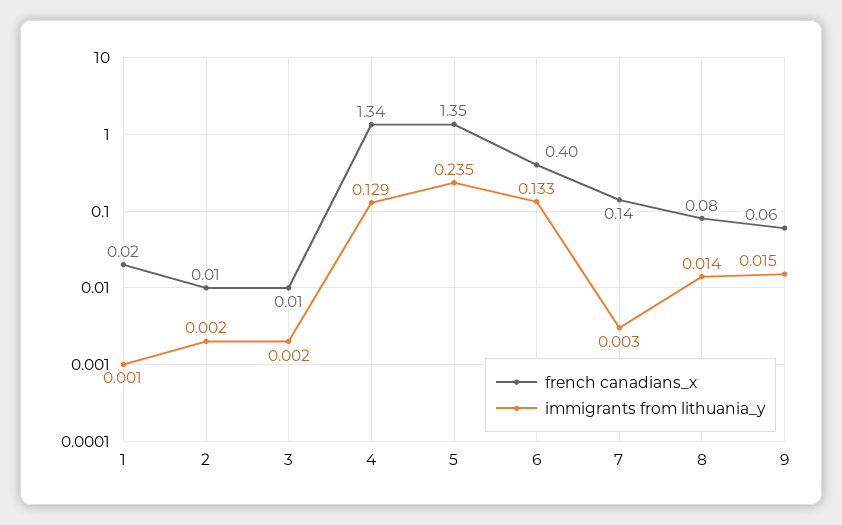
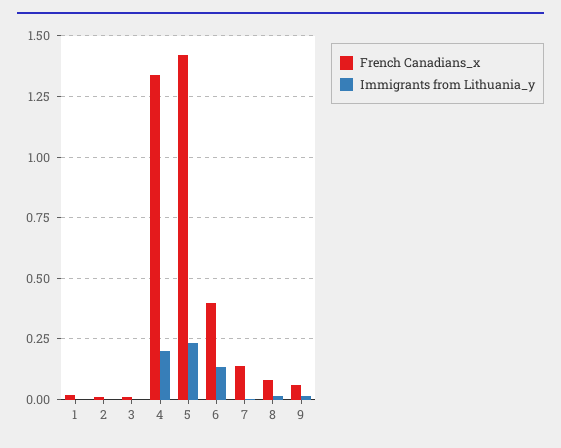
immigrants from lithuania_y, 4: 0.129 -> 0.2
french canadians_x, 5: 1.35 -> 1.425

